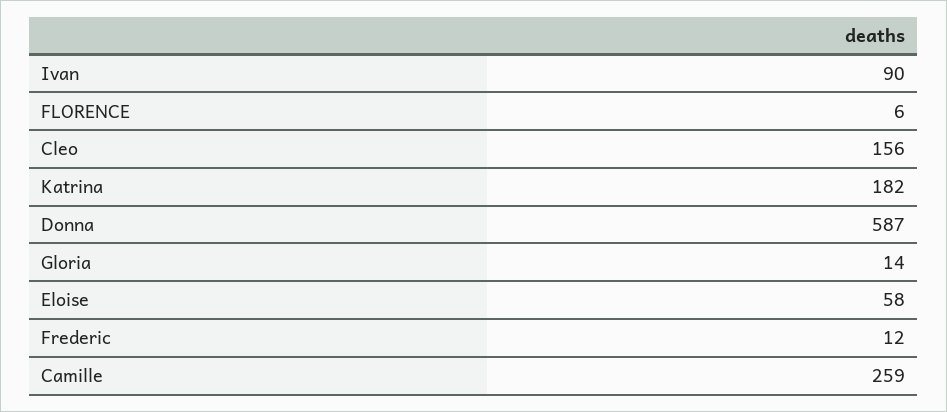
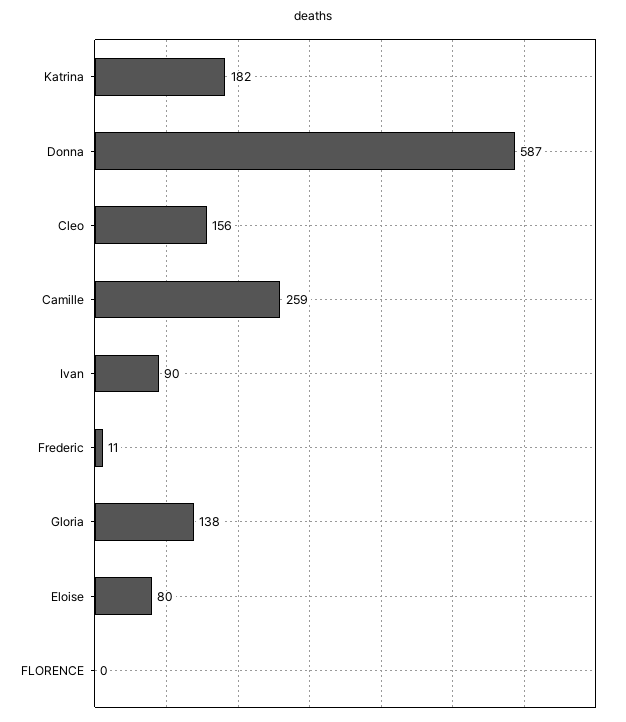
FLORENCE: 6 -> 0
Gloria: 14 -> 138
Eloise: 58 -> 80
Frederic: 12 -> 11

